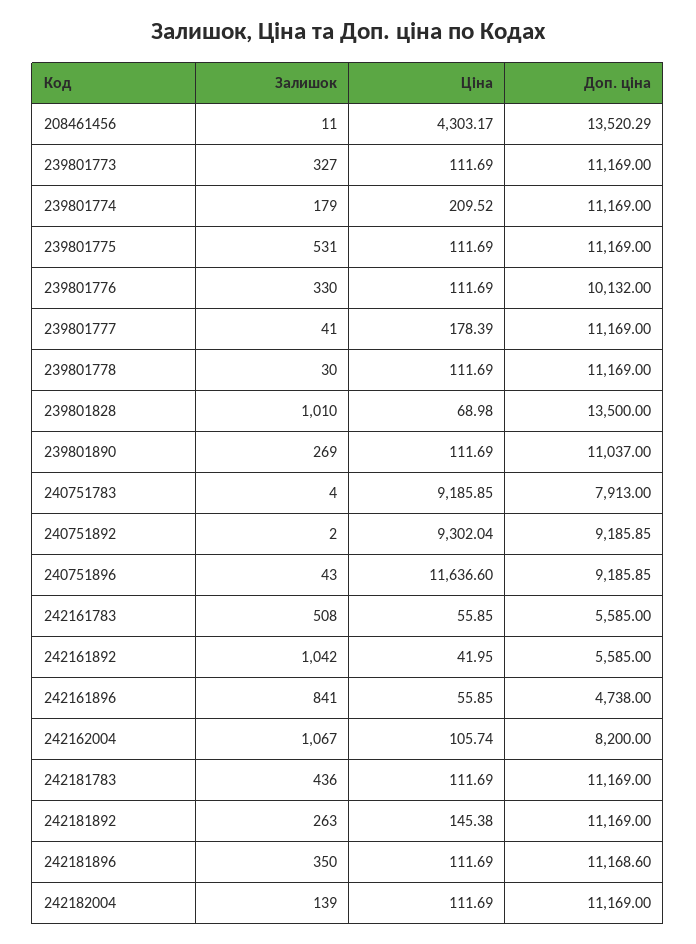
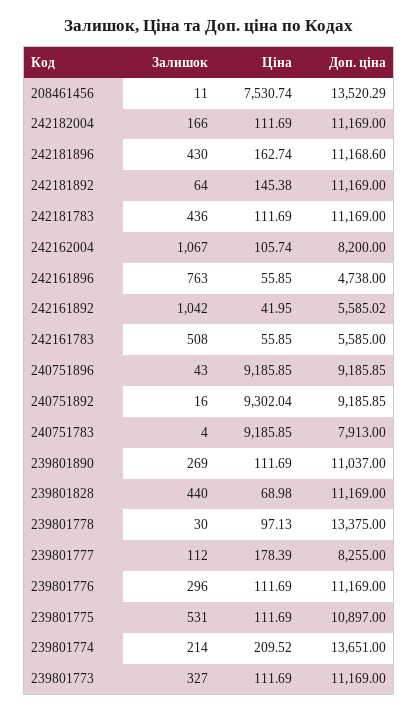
Ціна, 208461456: 4303.17 -> 7530.74
Залишок, 239801774: 179 -> 214
Доп. ціна, 239801774: 11169 -> 13651
Доп. ціна, 239801775: 11169 -> 10897
Залишок, 239801776: 330 -> 296
Доп. ціна, 239801776: 10132 -> 11169
Залишок, 239801777: 41 -> 112
Доп. ціна, 239801777: 11169 -> 8255
Ціна, 239801778: 111.69 -> 97.13
Доп. ціна, 239801778: 11169 -> 13375
Залишок, 239801828: 1010 -> 440
Доп. ціна, 239801828: 13500 -> 11169
Залишок, 240751892: 2 -> 16
Ціна, 240751896: 11636.6 -> 9185.85
Доп. ціна, 242161892: 5585 -> 5585.02
Залишок, 242161896: 841 -> 763
Залишок, 242181892: 263 -> 64
Залишок, 242181896: 350 -> 430
Ціна, 242181896: 111.69 -> 162.74
Залишок, 242182004: 139 -> 166

